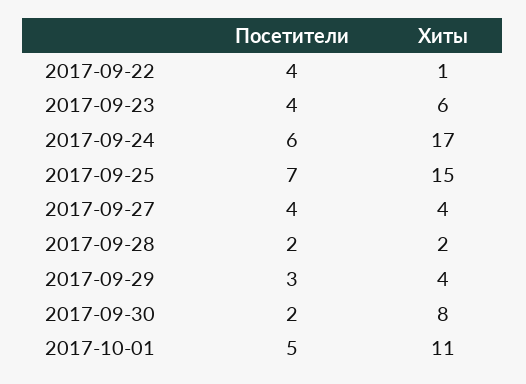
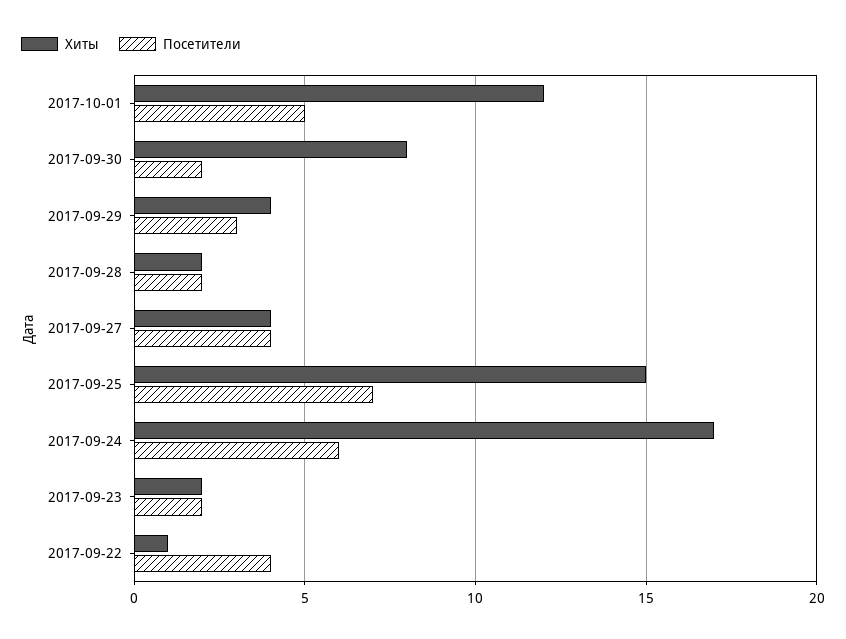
Посетители, 2017-09-23: 4 -> 2
Хиты, 2017-09-23: 6 -> 2
Хиты, 2017-10-01: 11 -> 12

